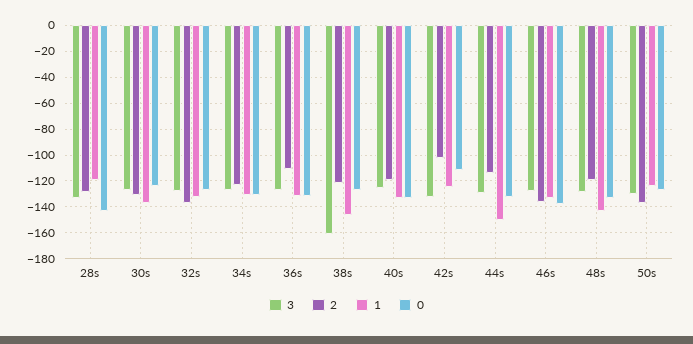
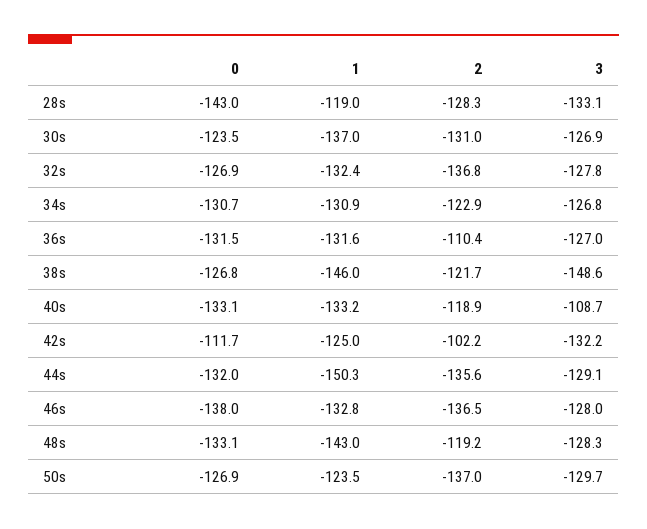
3, 38s: -160 -> -148.6
3, 40s: -125 -> -108.7
2, 44s: -115 -> -135.6

